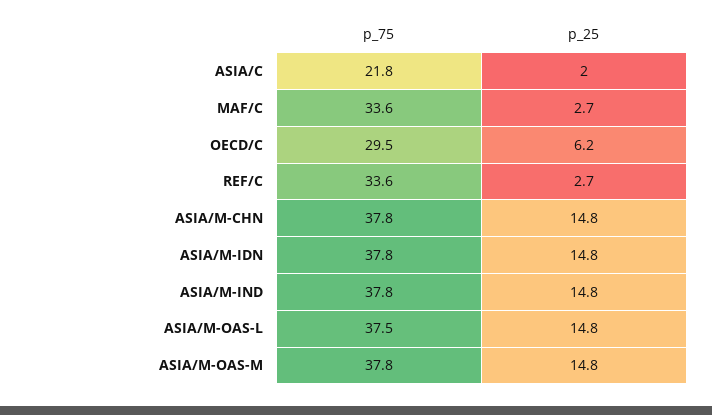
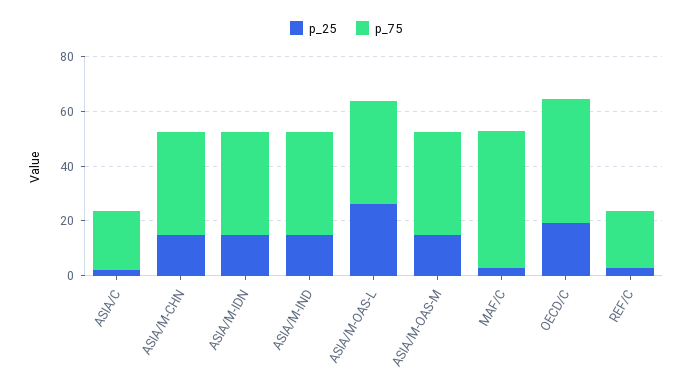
p_75, MAF/C: 33.6 -> 50
p_75, OECD/C: 29.5 -> 45
p_25, OECD/C: 6.2 -> 20
p_75, REF/C: 33.6 -> 20
p_25, ASIA/M-OAS-L: 14.8 -> 25

